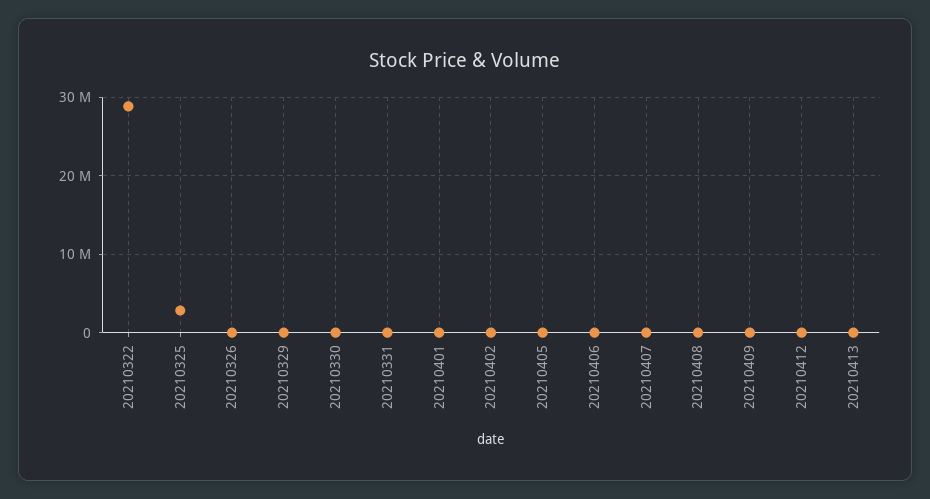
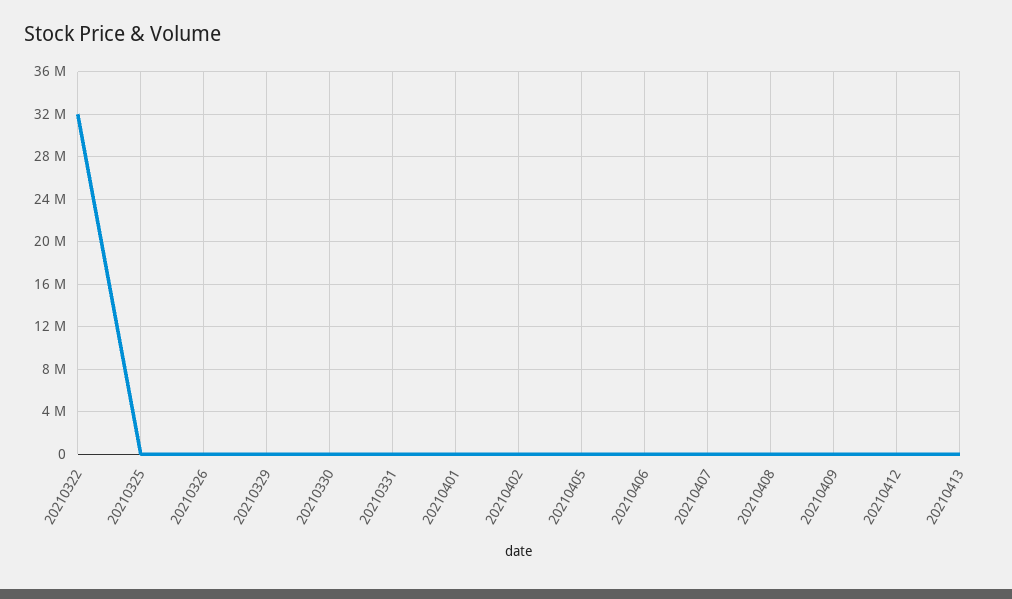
20210322: 29000000 -> 32000000
20210325: 3000000 -> 0

